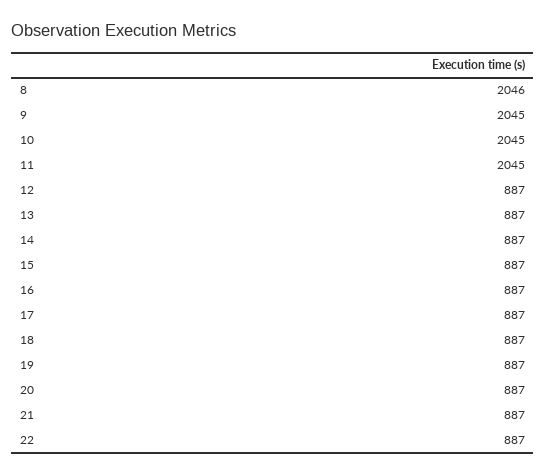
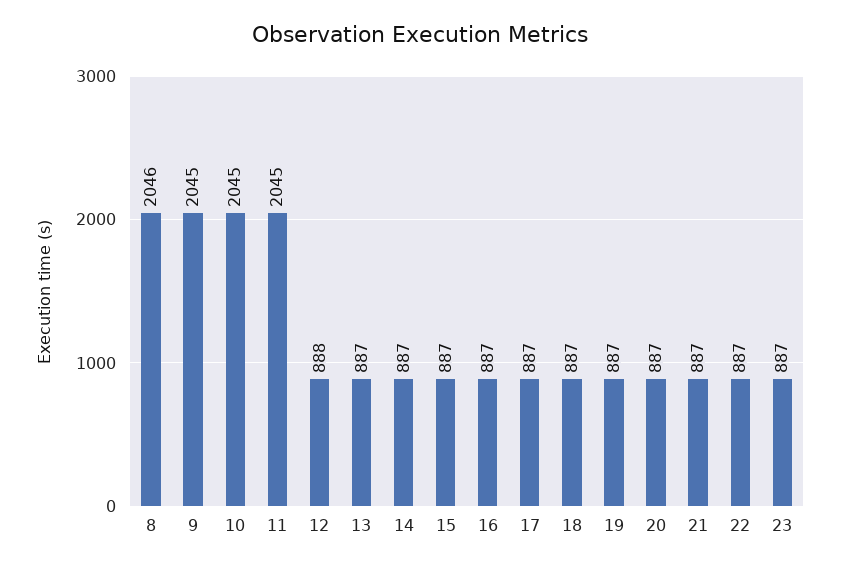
12: 887 -> 888
23: none -> 887

